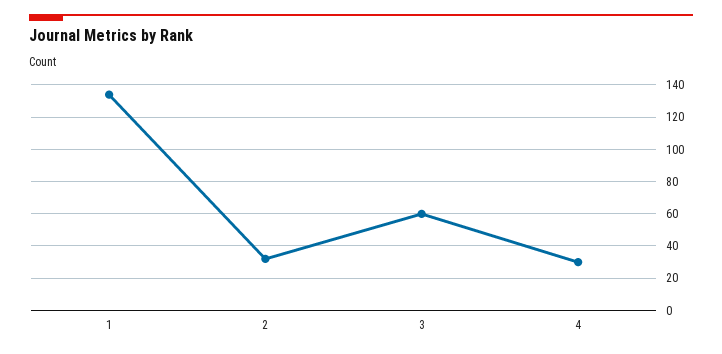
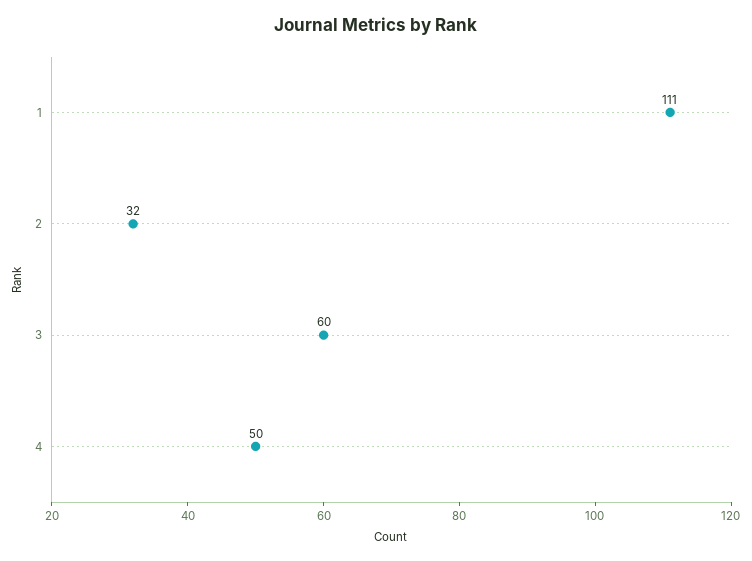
1: 135 -> 111
4: 30 -> 50

